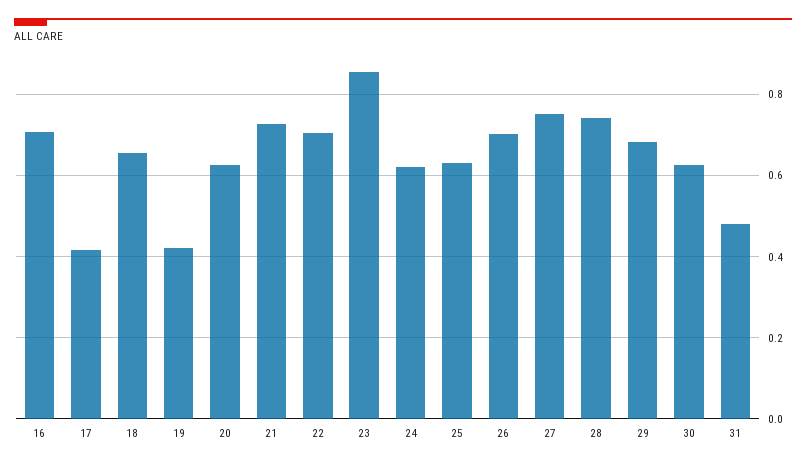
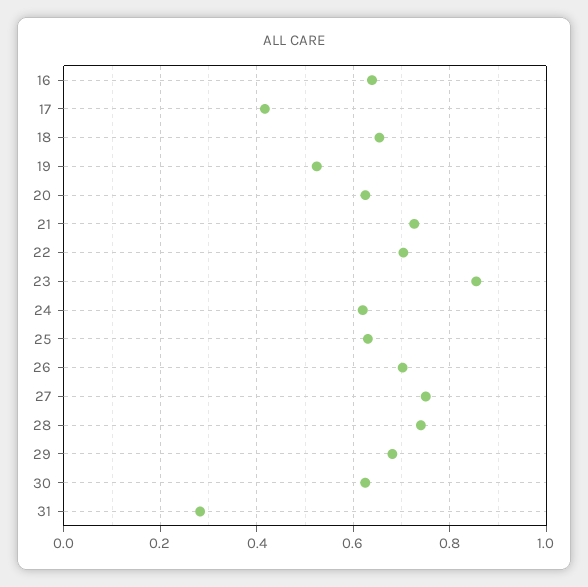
16: 0.7 -> 0.64
19: 0.42 -> 0.52
31: 0.48 -> 0.28

